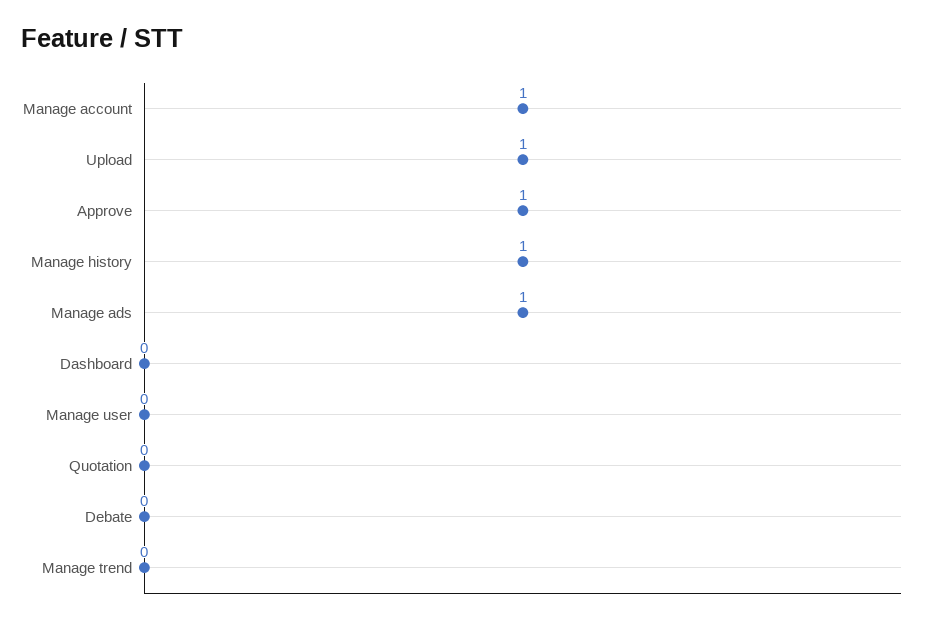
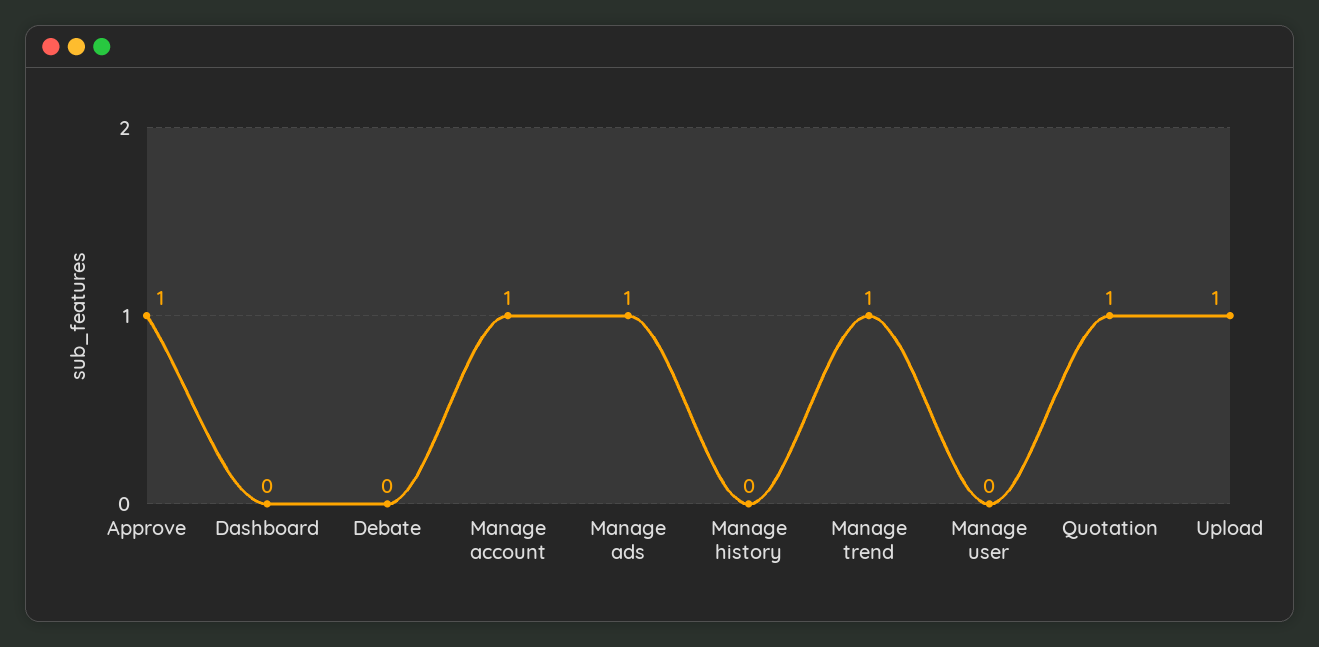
Manage history: 1 -> 0
Quotation: 0 -> 1
Manage trend: 0 -> 1

